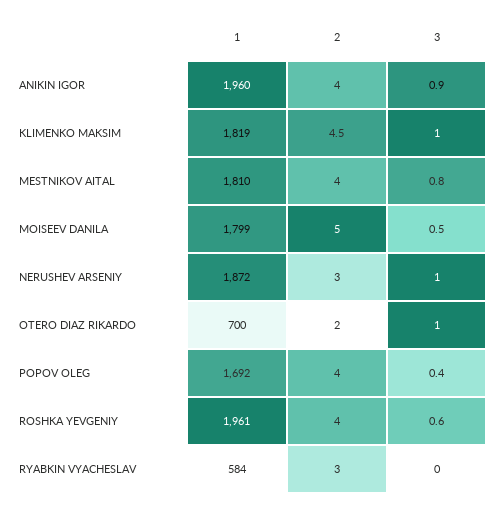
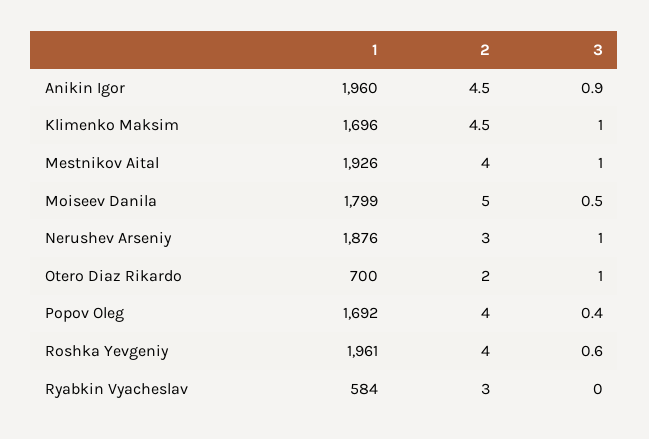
2, ANIKIN IGOR: 4 -> 4.5
1, KLIMENKO MAKSIM: 1819 -> 1696
1, MESTNIKOV AITAL: 1810 -> 1926
3, MESTNIKOV AITAL: 0.8 -> 1
1, NERUSHEV ARSENIY: 1872 -> 1876

